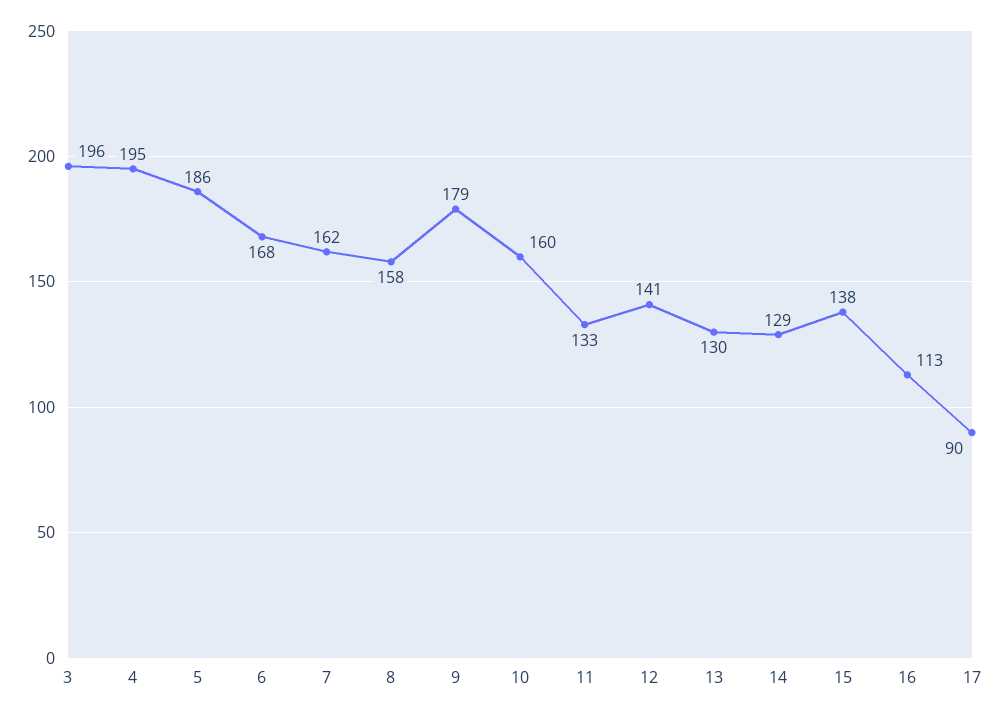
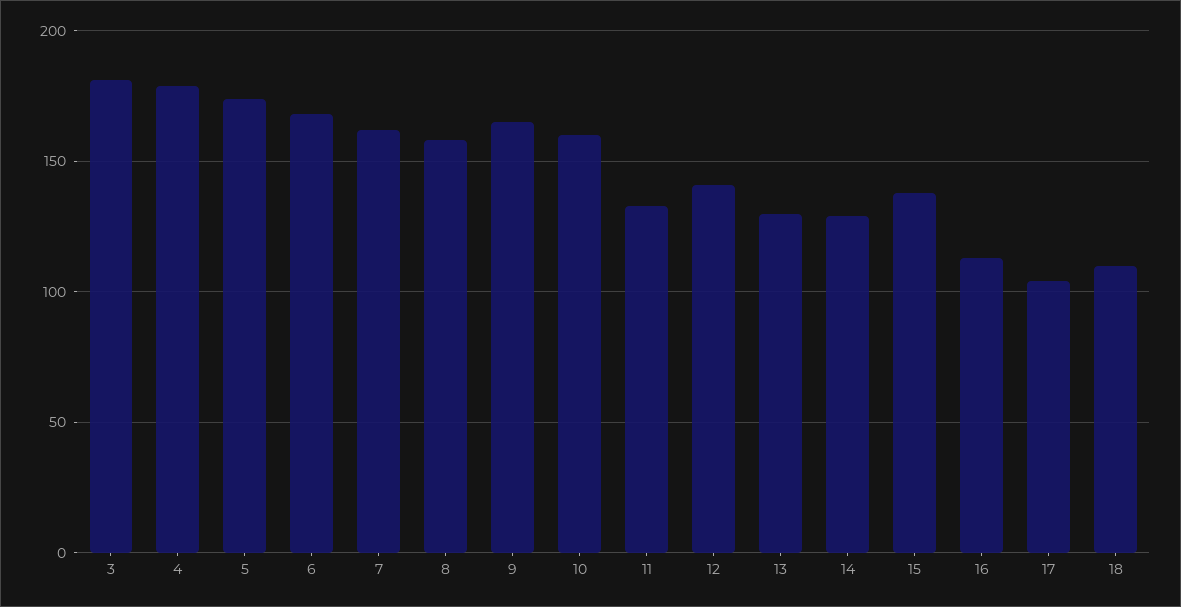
3: 196 -> 180
4: 195 -> 180
5: 186 -> 175
9: 179 -> 165
17: 90 -> 105
18: none -> 110

